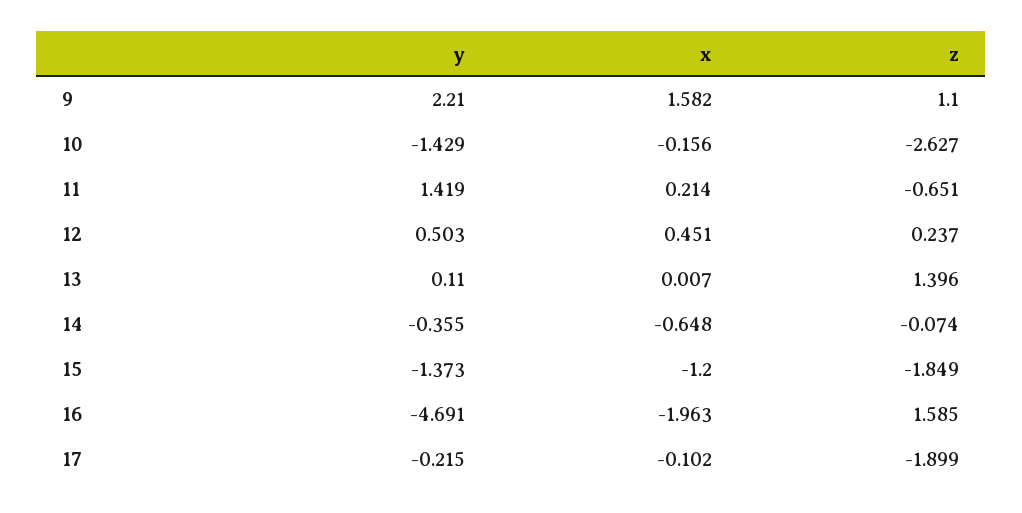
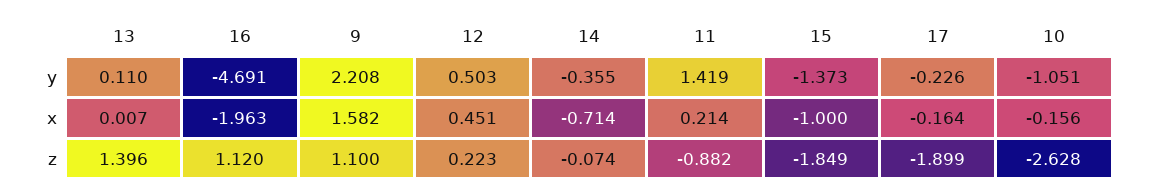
y, 9: 2.21 -> 2.208
y, 10: -1.429 -> -1.051
z, 10: -2.627 -> -2.628
z, 11: -0.651 -> -0.882
z, 12: 0.237 -> 0.223
x, 14: -0.648 -> -0.714
x, 15: -1.2 -> -1
z, 16: 1.585 -> 1.12
y, 17: -0.215 -> -0.226
x, 17: -0.102 -> -0.164

